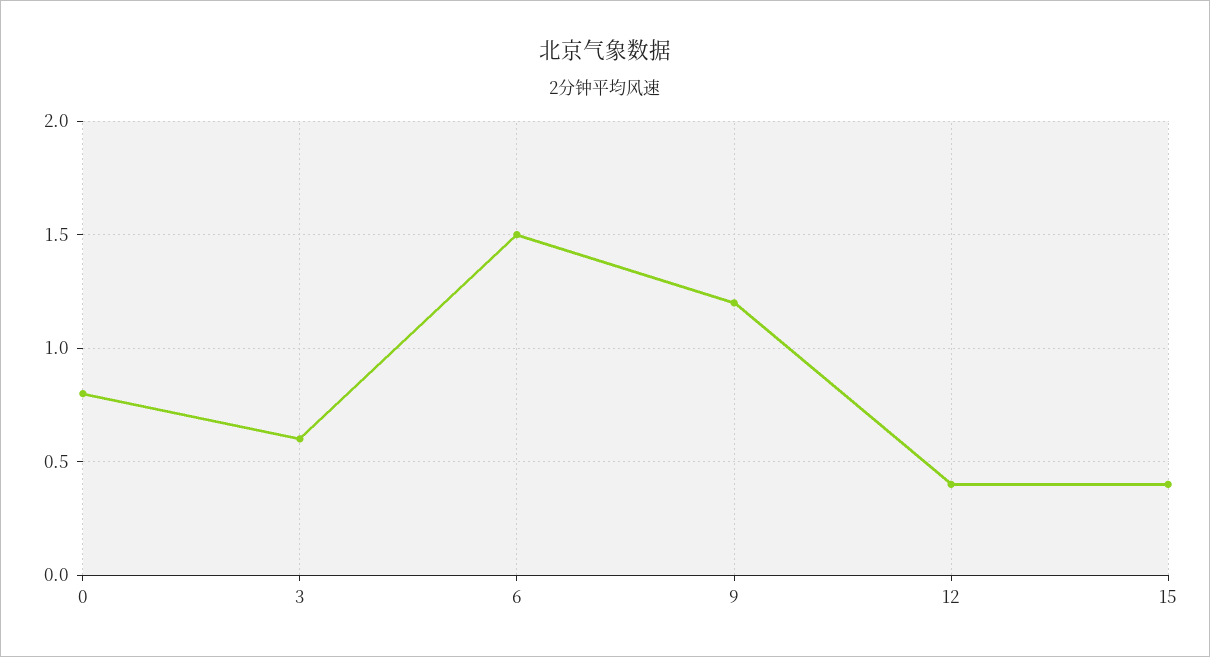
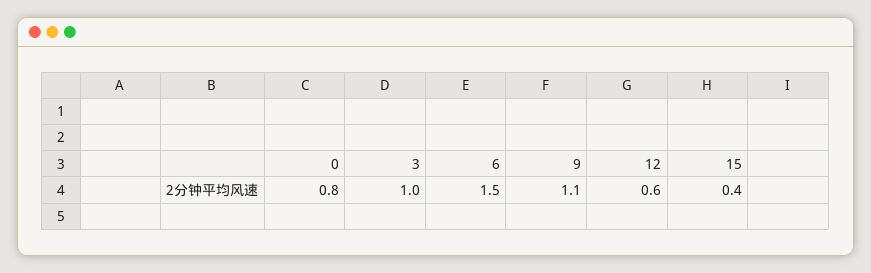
3: 0.6 -> 1
9: 1.2 -> 1.1
12: 0.4 -> 0.6

